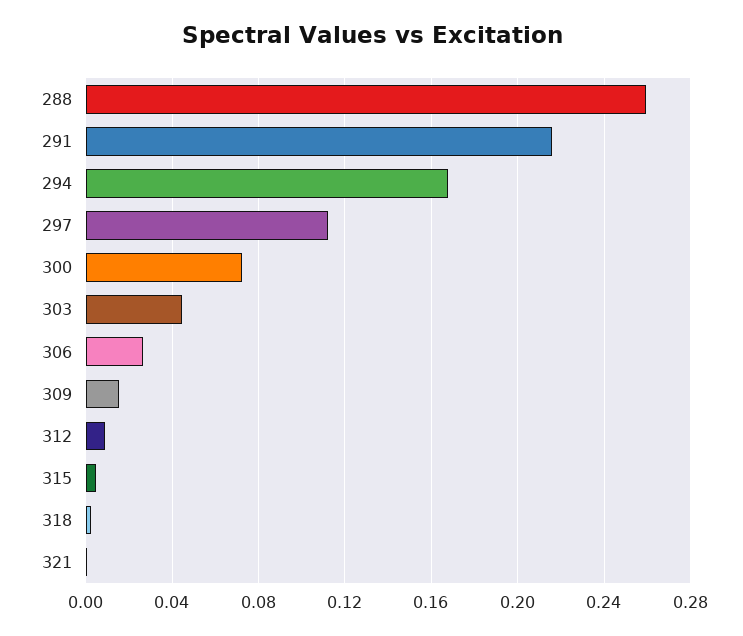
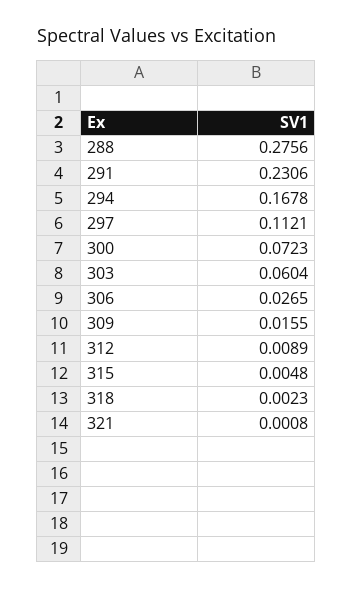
288: 0.26 -> 0.2756
291: 0.215 -> 0.2306
303: 0.045 -> 0.0604

